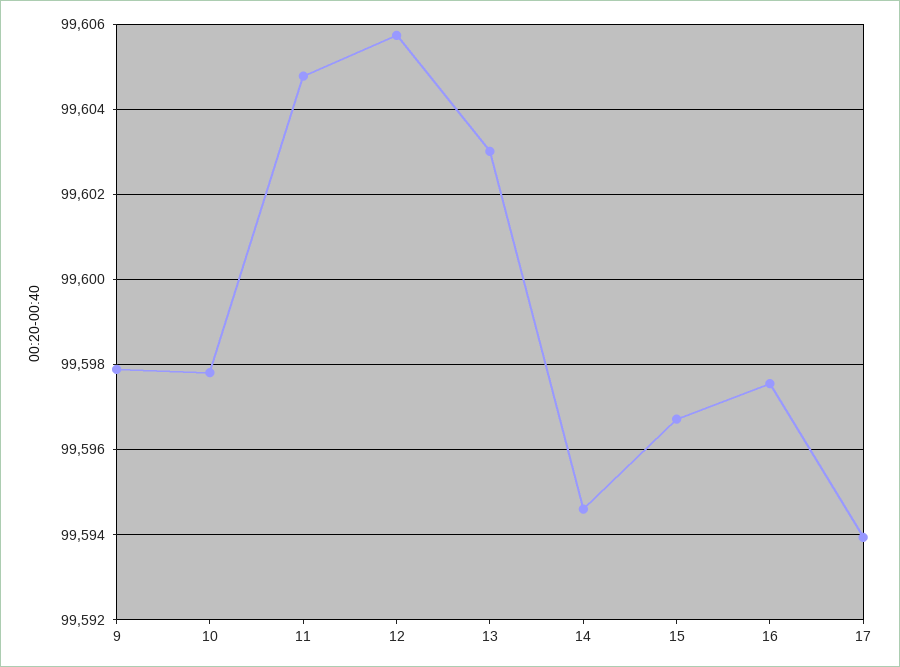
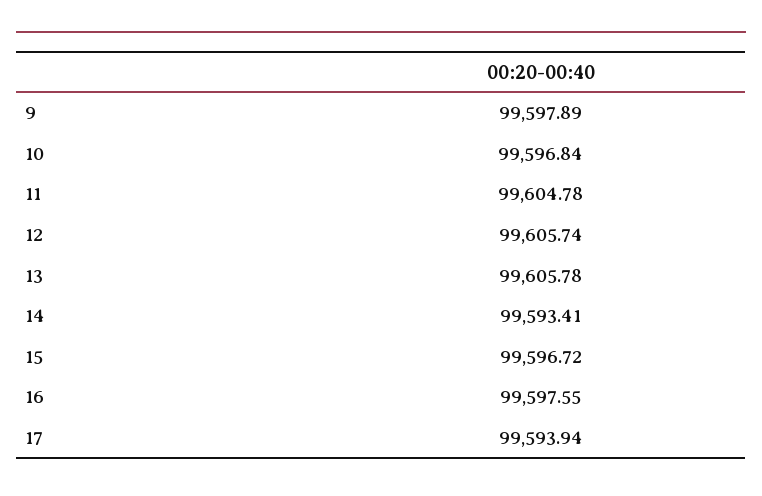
10: 99597.8 -> 99596.84
13: 99603 -> 99605.78
14: 99594.6 -> 99593.41

